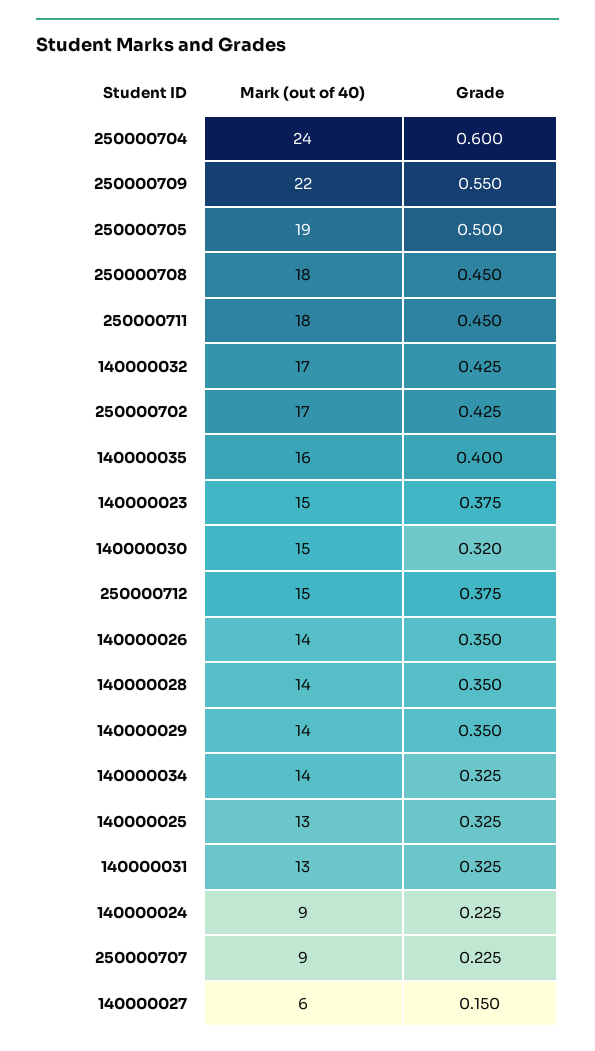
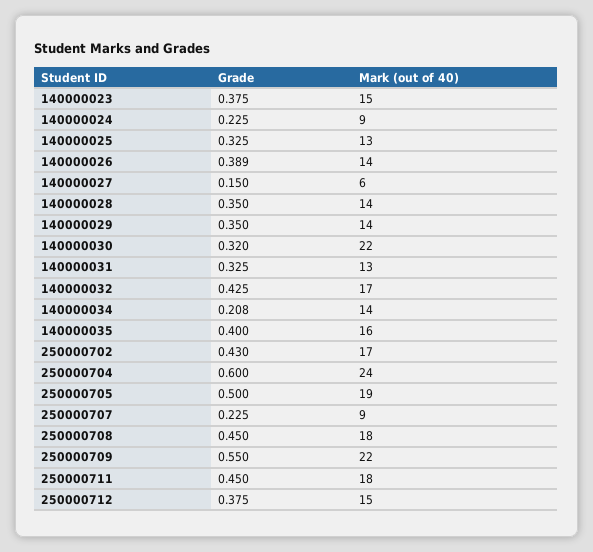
Grade, 250000702: 0.425 -> 0.43
Mark (out of 40), 140000030: 15 -> 22
Grade, 140000026: 0.35 -> 0.389
Grade, 140000034: 0.325 -> 0.208

